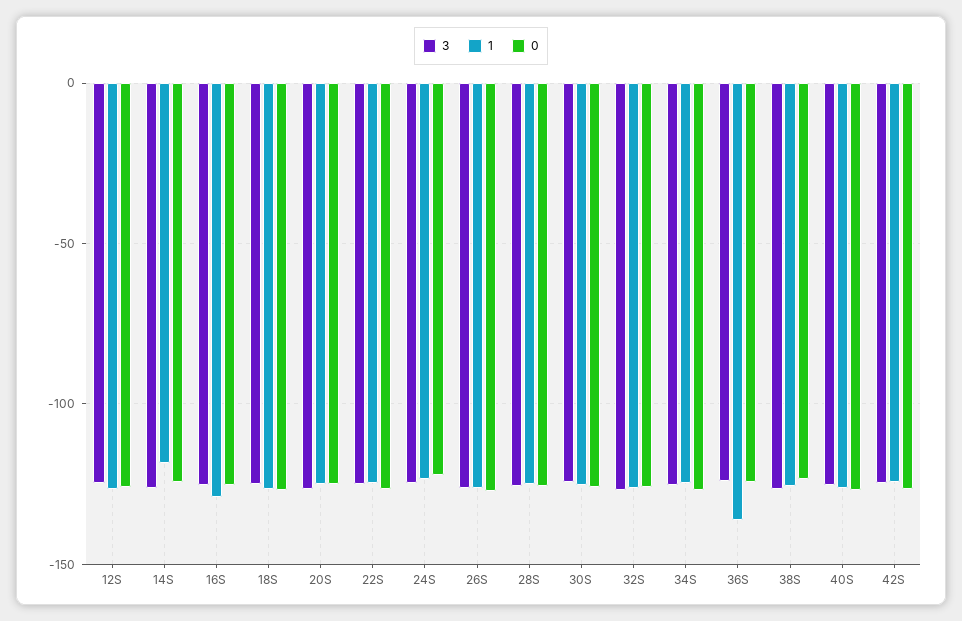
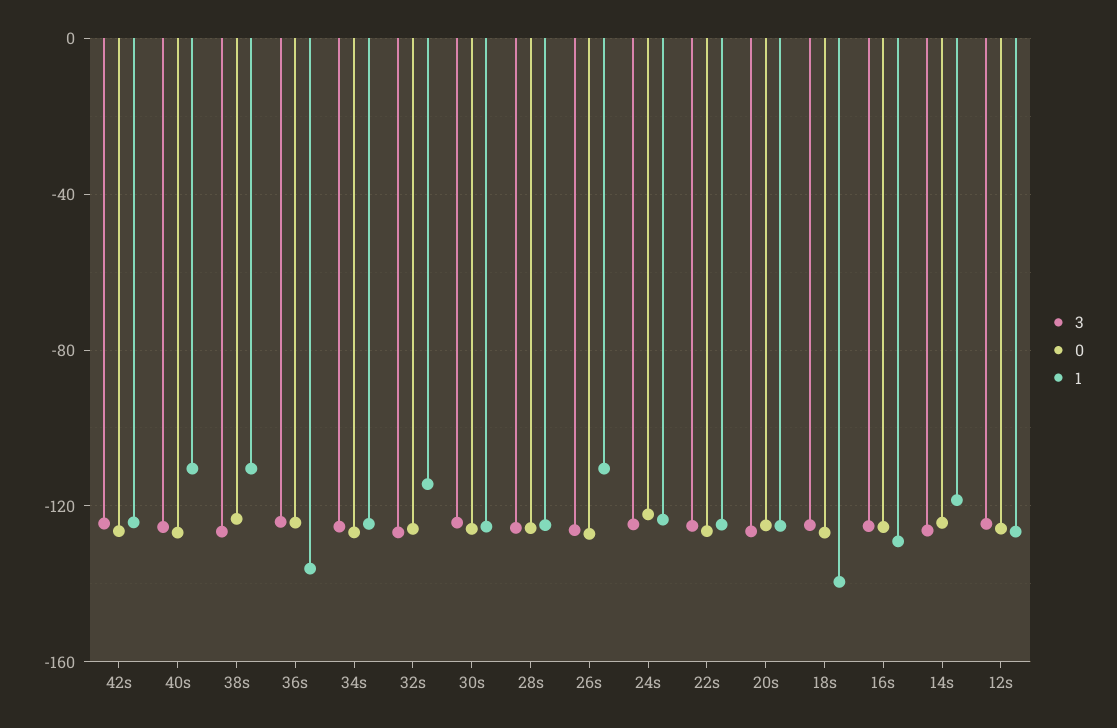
1, 18S: -125 -> -140
1, 26S: -125 -> -110
1, 32S: -125 -> -115
1, 38S: -125 -> -110
1, 40S: -125 -> -110

